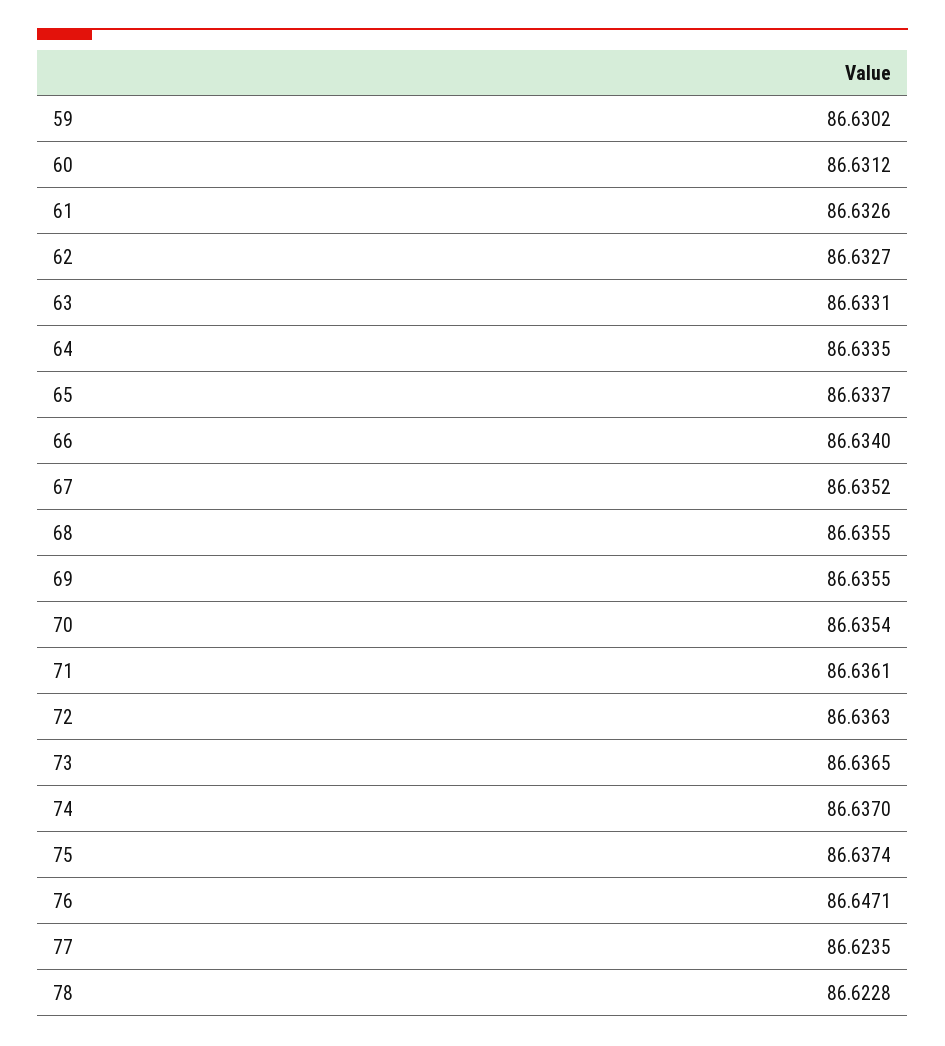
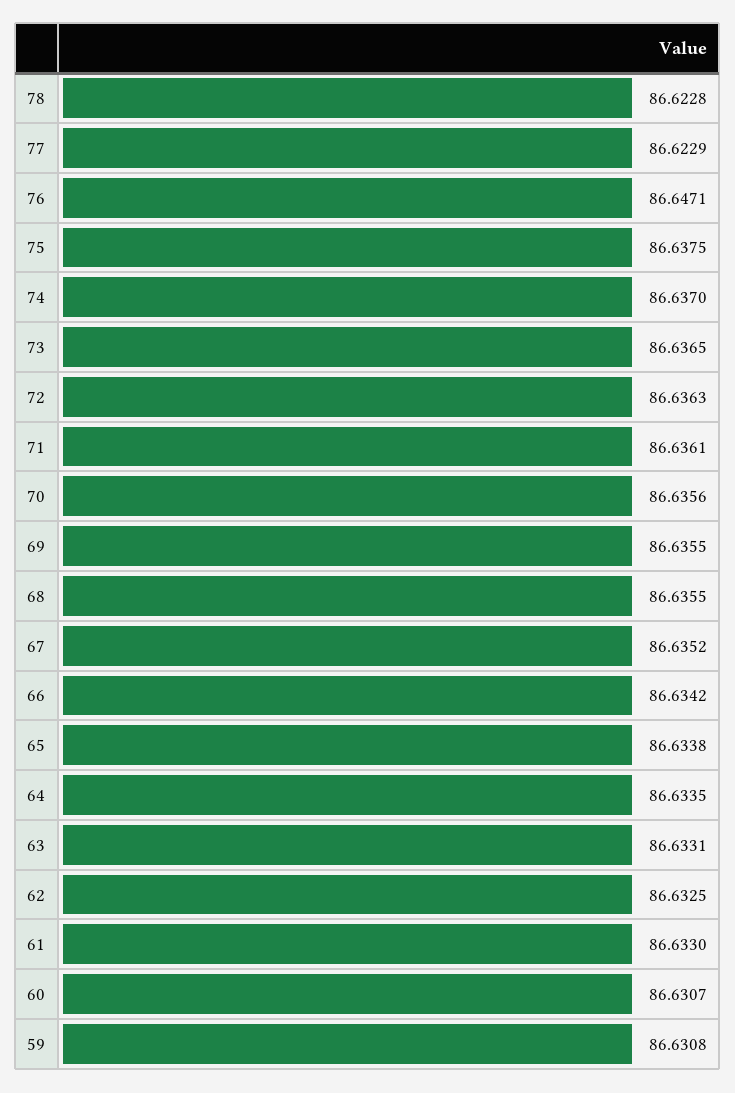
59: 86.6302 -> 86.6308
60: 86.6312 -> 86.6307
61: 86.6326 -> 86.633
62: 86.6327 -> 86.6325
65: 86.6337 -> 86.6338
66: 86.634 -> 86.6342
70: 86.6354 -> 86.6356
75: 86.6374 -> 86.6375
77: 86.6235 -> 86.6229

